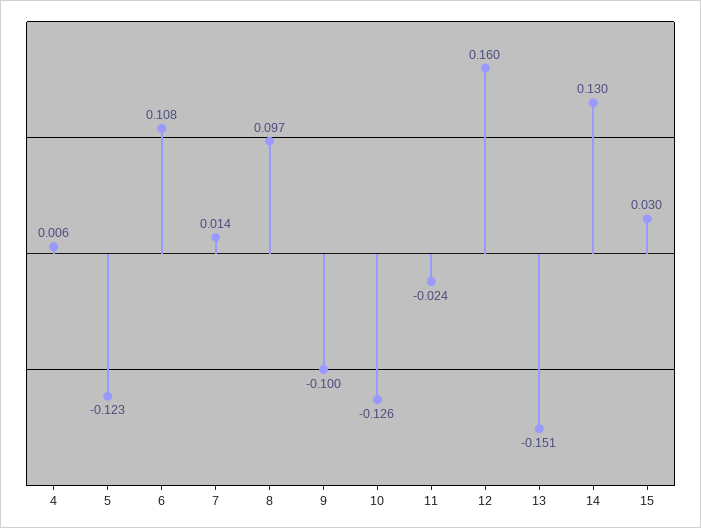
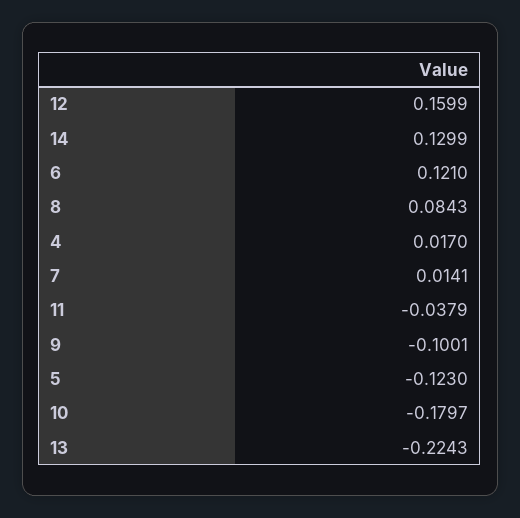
4: 0.006 -> 0.017
6: 0.108 -> 0.121
8: 0.097 -> 0.0843
10: -0.126 -> -0.1797
11: -0.024 -> -0.0379
13: -0.151 -> -0.2243
15: 0.03 -> none

